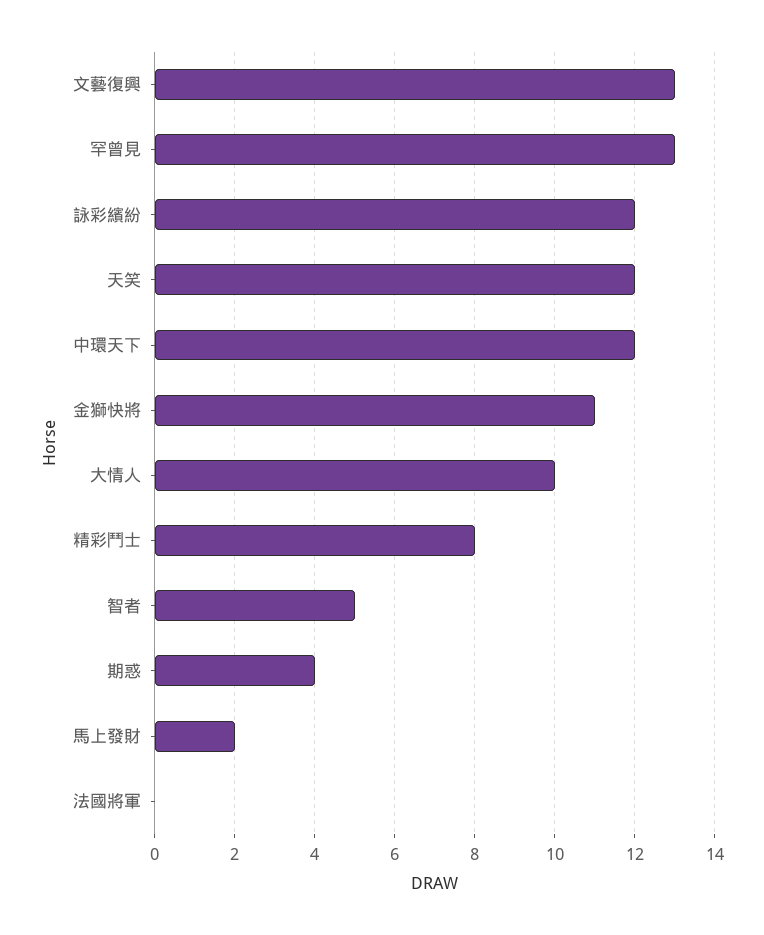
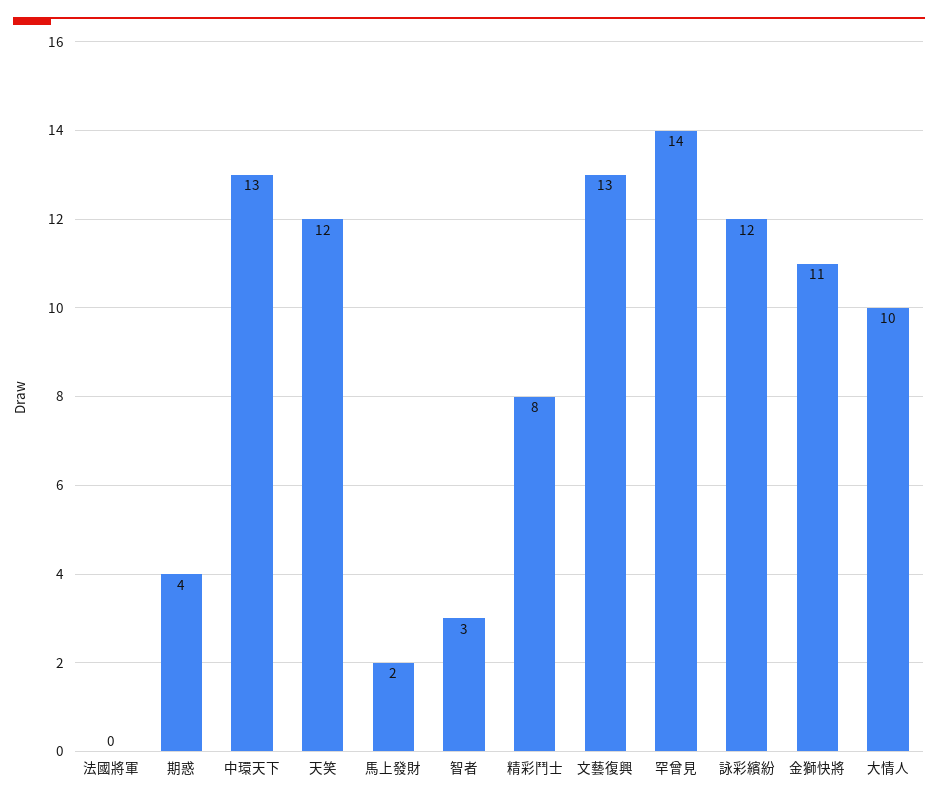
罕曾見: 13 -> 14
中環天下: 12 -> 13
智者: 5 -> 3

